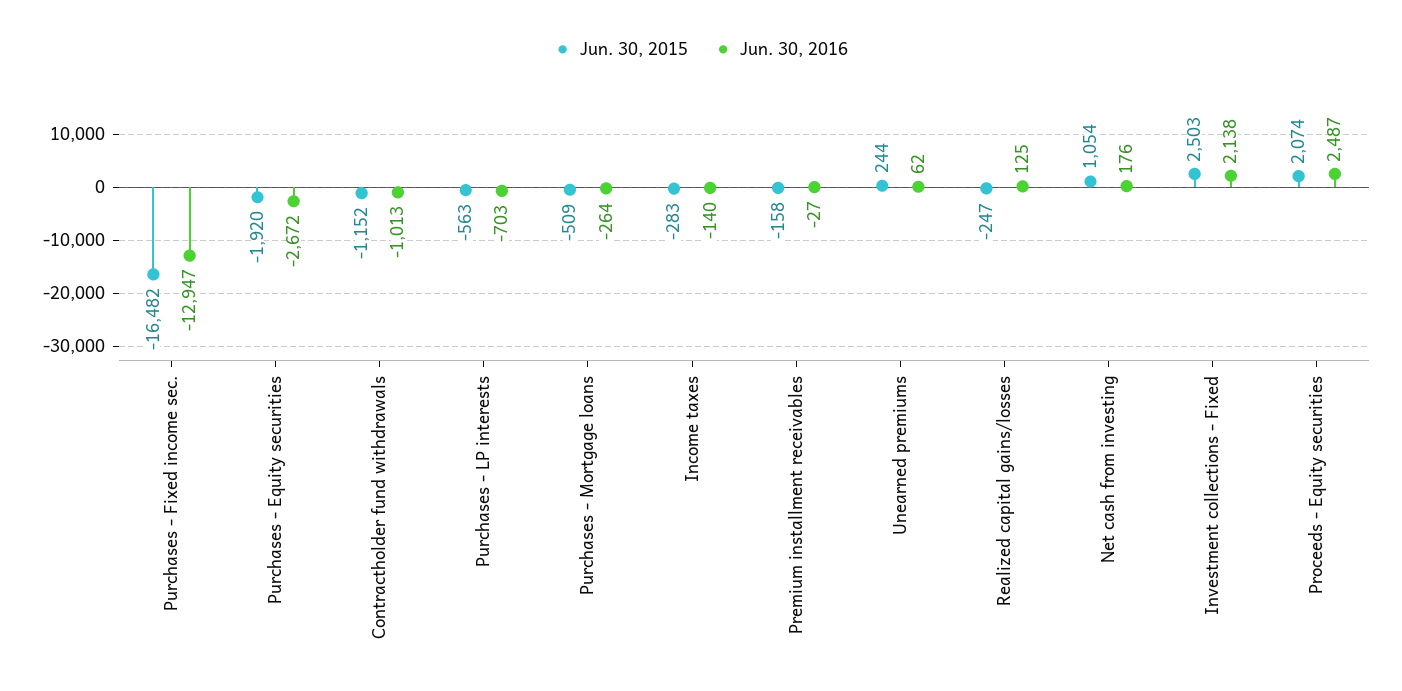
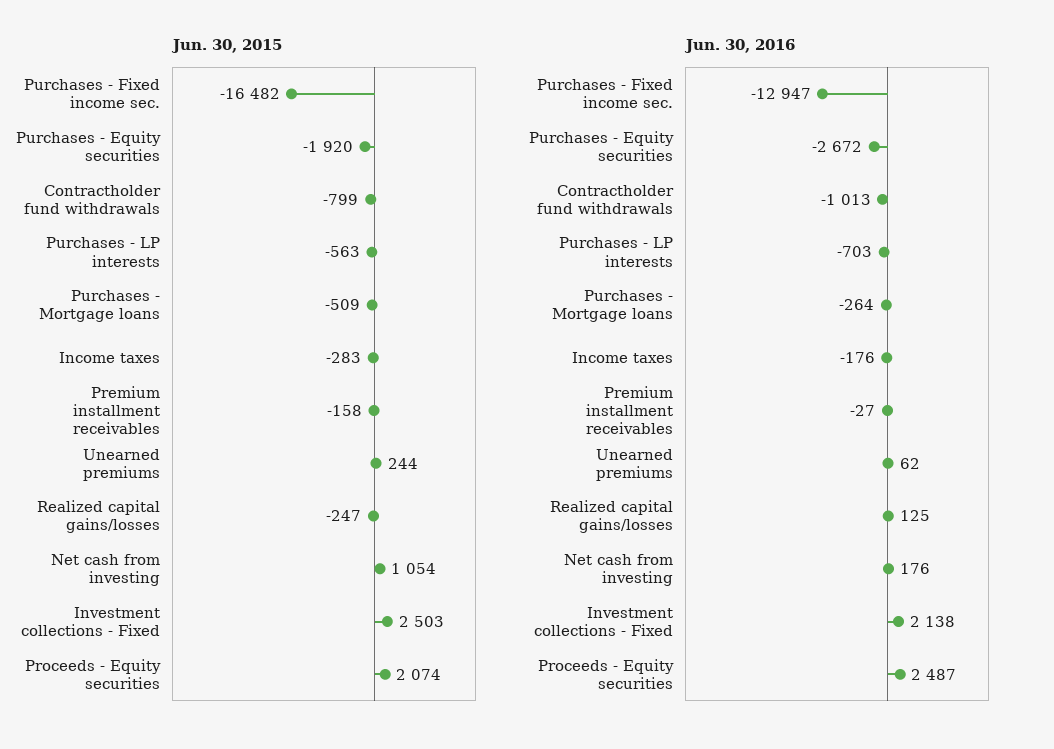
Jun. 30, 2015, Contractholder fund withdrawals: -1152 -> -799
Jun. 30, 2016, Income taxes: -140 -> -176

